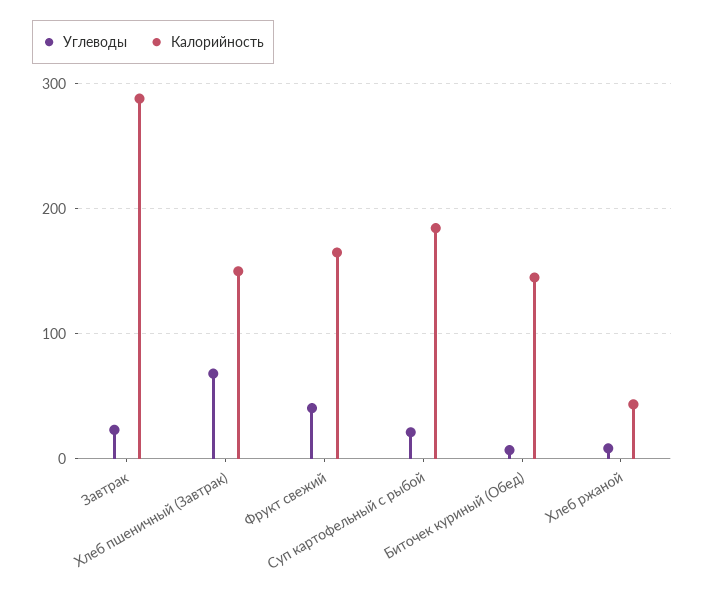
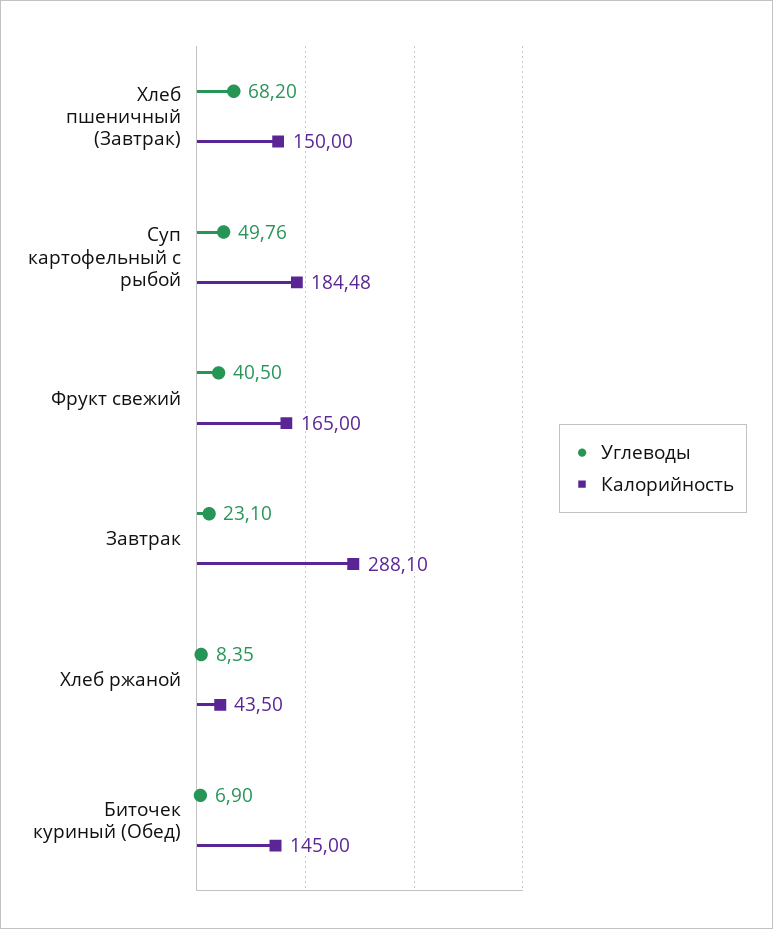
Углеводы, Суп картофельный с рыбой: 20 -> 49.76

